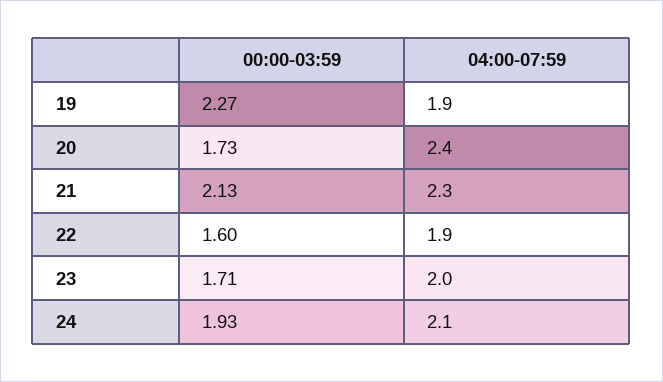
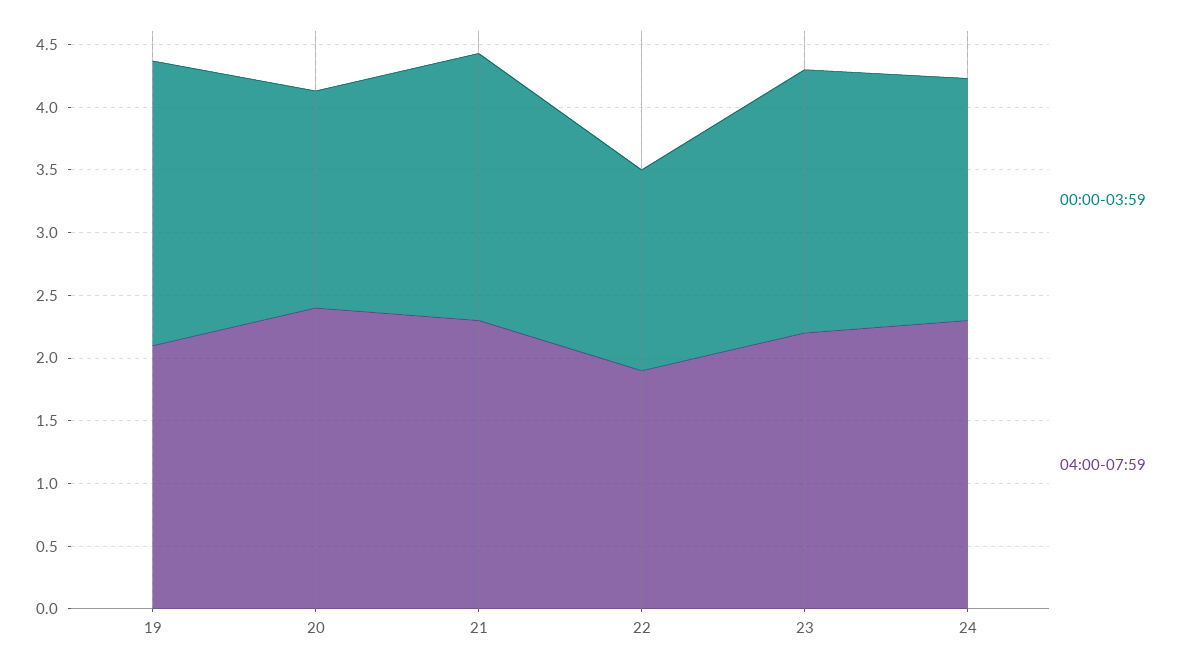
04:00-07:59, 19: 1.9 -> 2.1
00:00-03:59, 23: 1.71 -> 2.1
04:00-07:59, 23: 2 -> 2.2
04:00-07:59, 24: 2.1 -> 2.3

